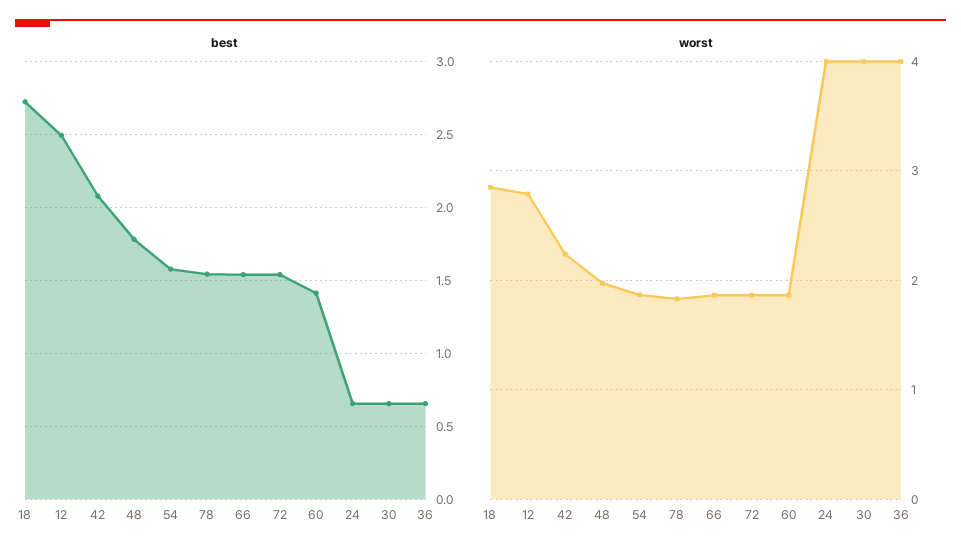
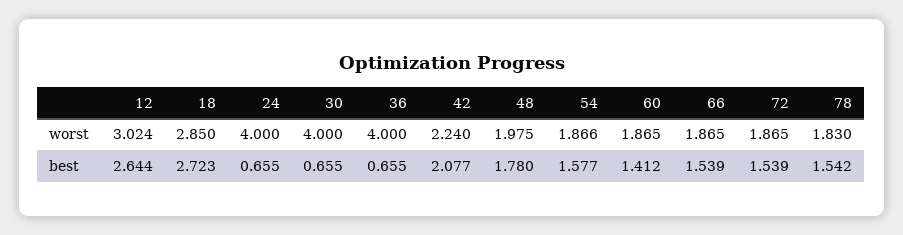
best, 12: 2.5 -> 2.644
worst, 12: 2.8 -> 3.024

